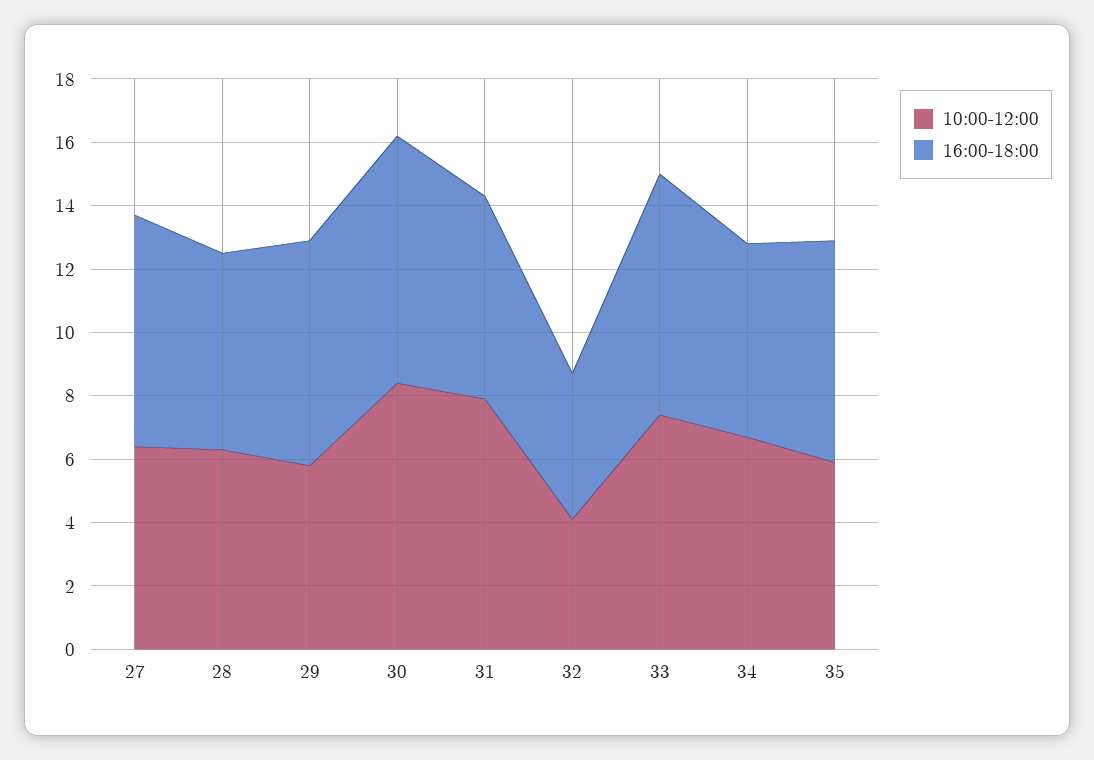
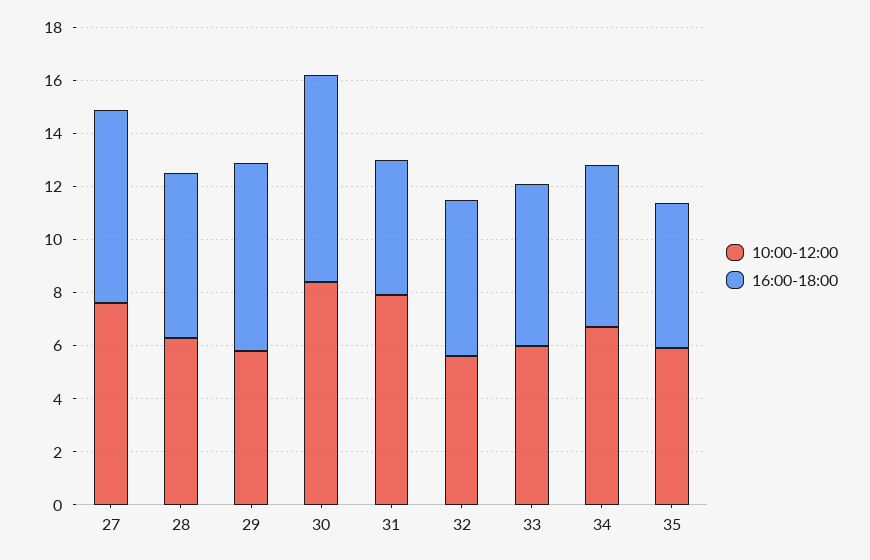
10:00-12:00, 27: 6.5 -> 7.5
16:00-18:00, 31: 6.5 -> 5
10:00-12:00, 32: 4 -> 5.5
16:00-18:00, 32: 4.5 -> 6
10:00-12:00, 33: 7.5 -> 6
16:00-18:00, 33: 7.5 -> 6
16:00-18:00, 35: 7 -> 5.5

